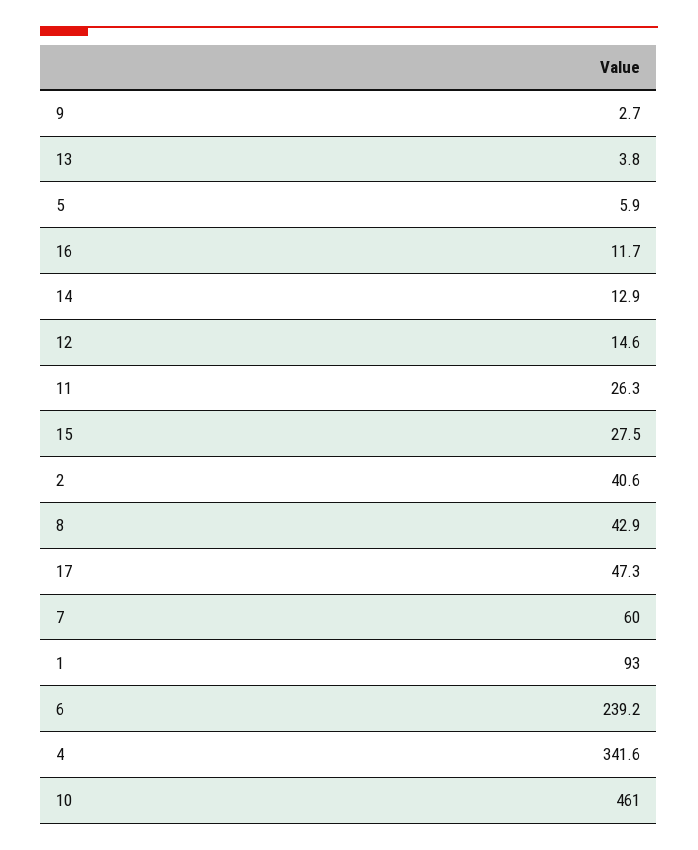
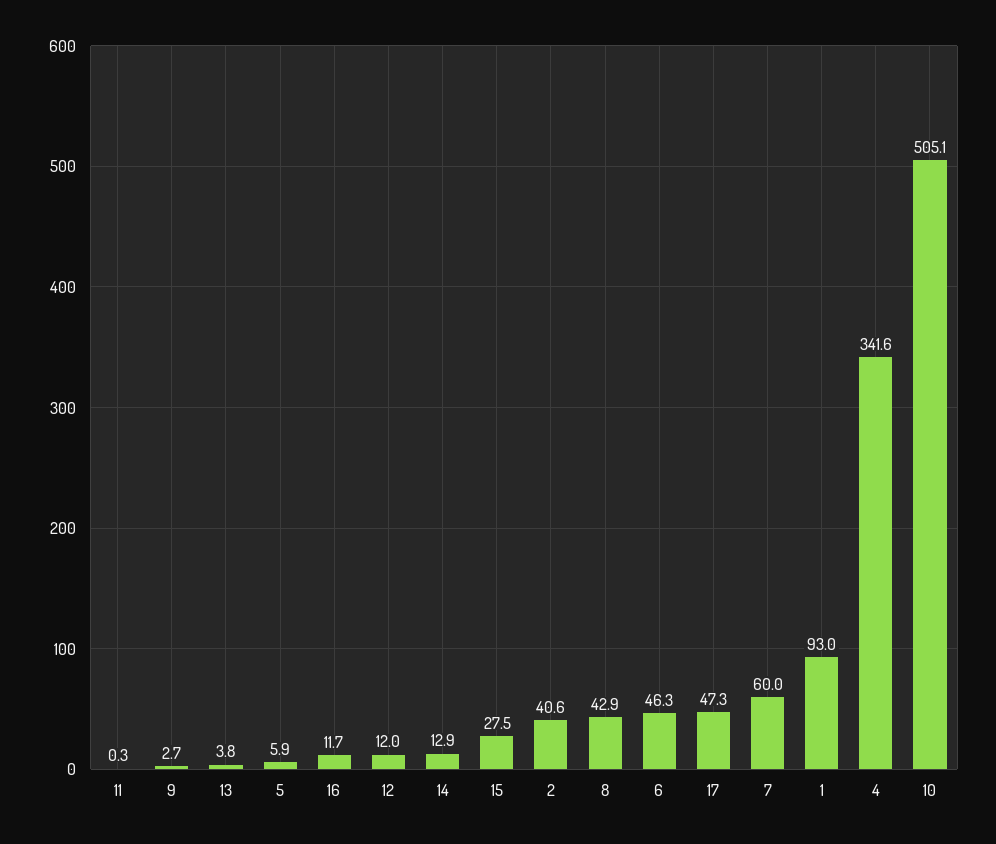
12: 14.6 -> 12
11: 26.3 -> 0.3
6: 239.2 -> 46.3
10: 461 -> 505.1

